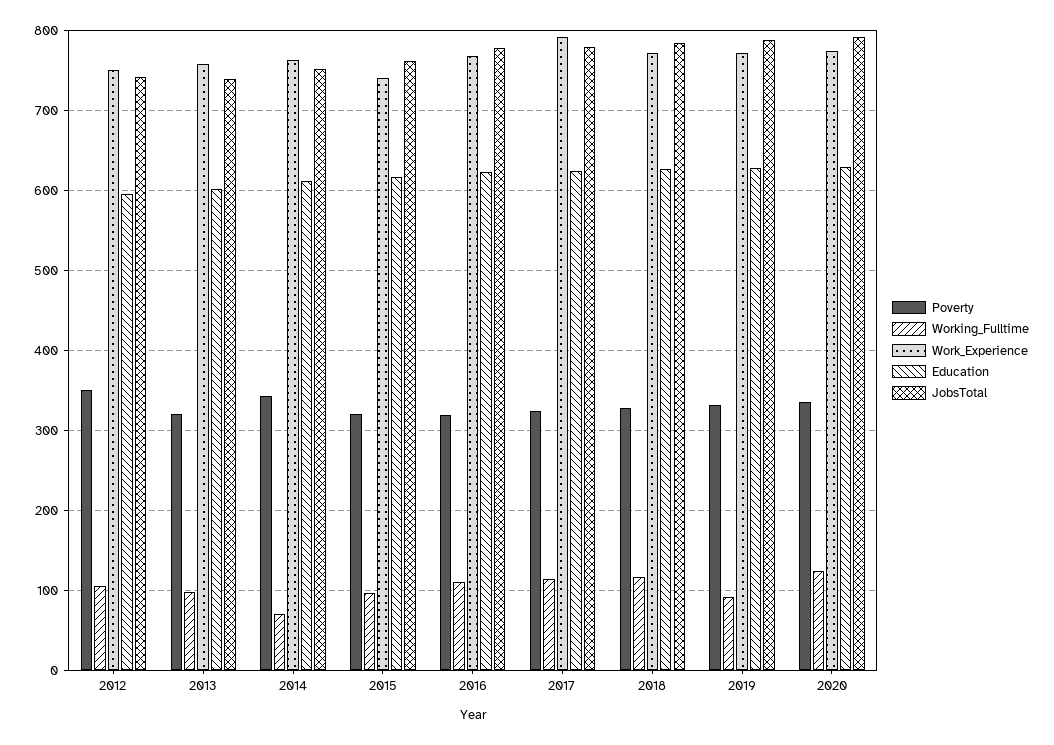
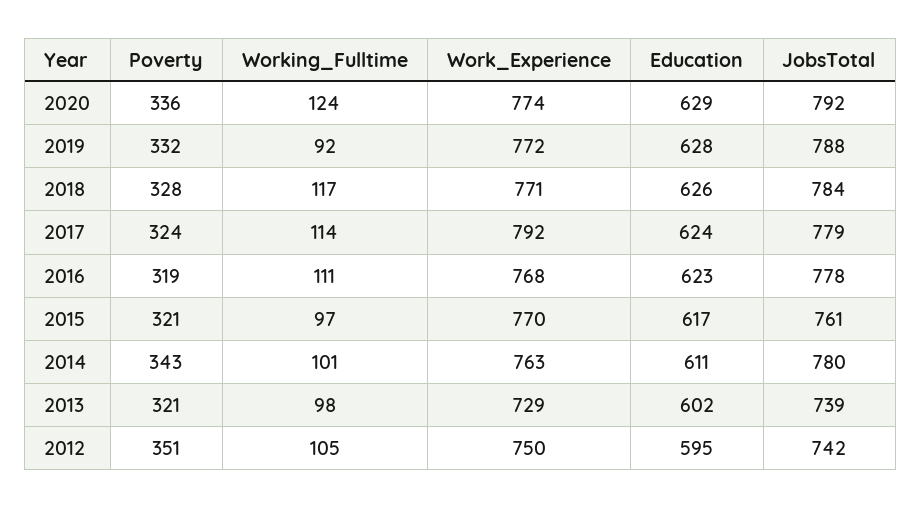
Work_Experience, 2013: 760 -> 729
Working_Fulltime, 2014: 70 -> 101
JobsTotal, 2014: 750 -> 780
Work_Experience, 2015: 740 -> 770

